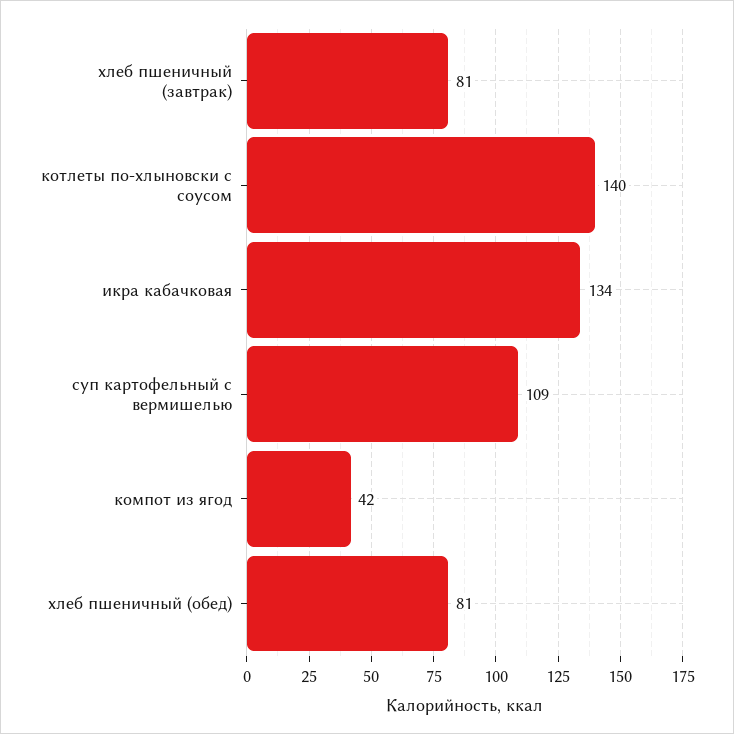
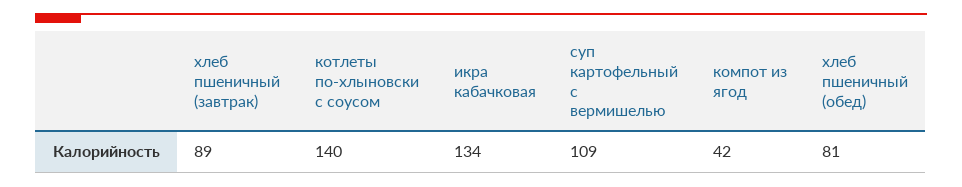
хлеб пшеничный (завтрак): 81 -> 89

